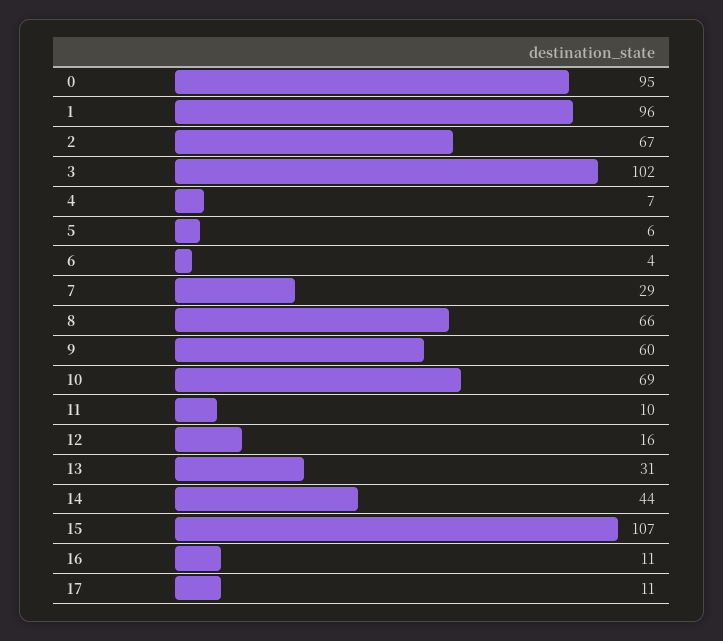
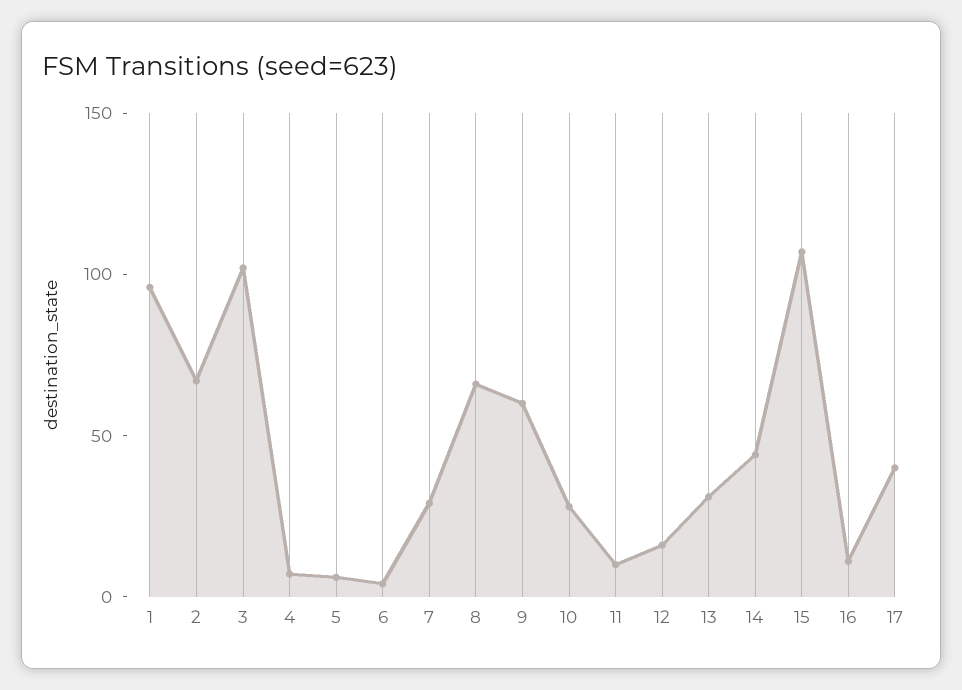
0: 95 -> none
10: 69 -> 30
17: 11 -> 40

